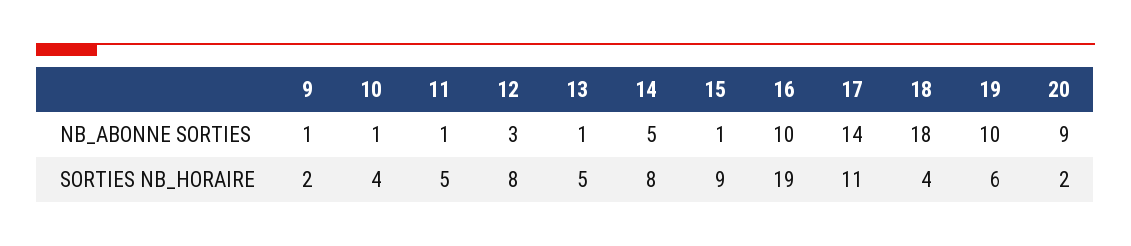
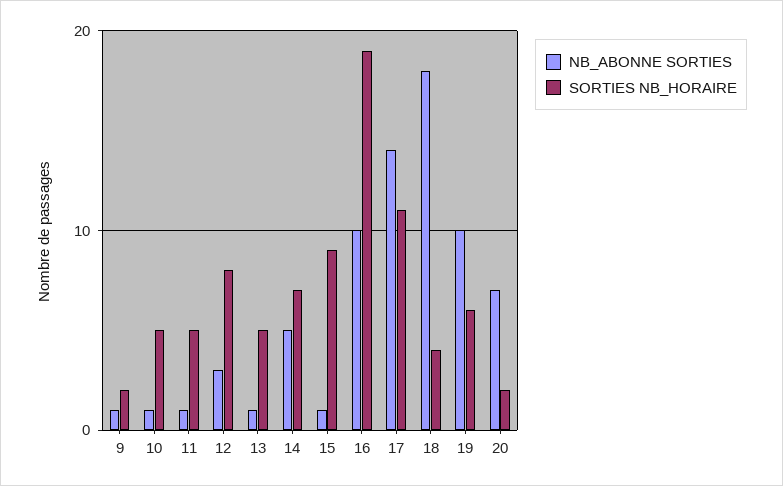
NB_ABONNE SORTIES, 20: 9 -> 7
SORTIES NB_HORAIRE, 10: 4 -> 5
SORTIES NB_HORAIRE, 14: 8 -> 7

